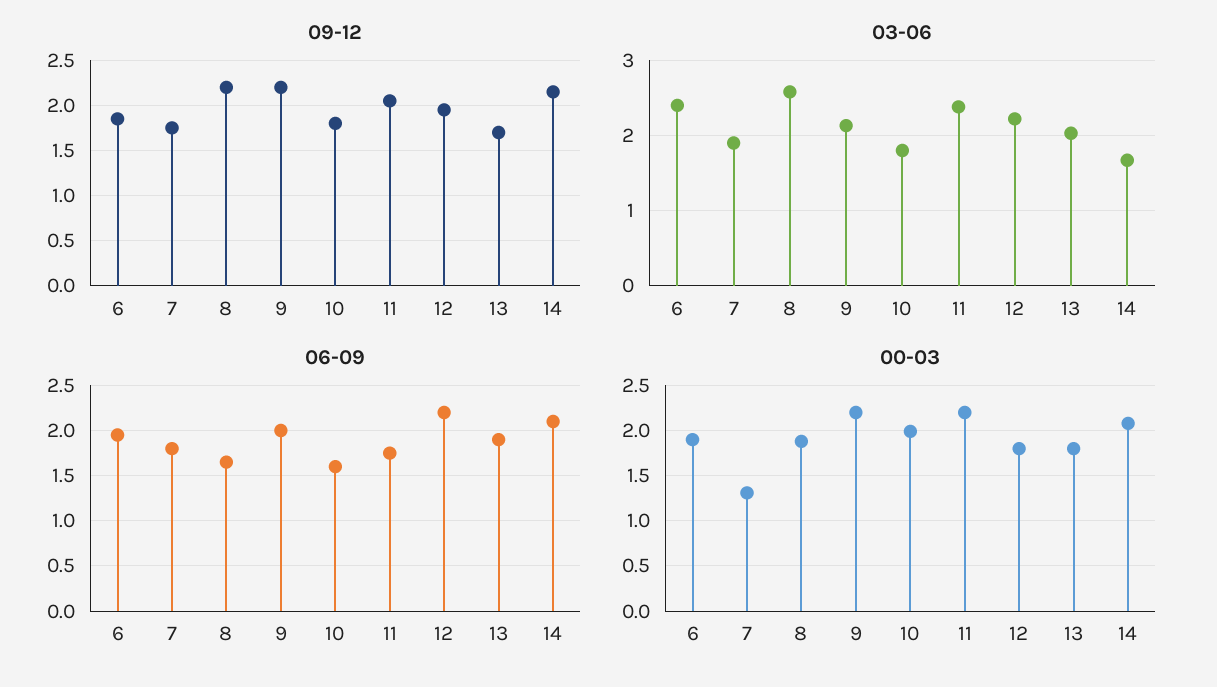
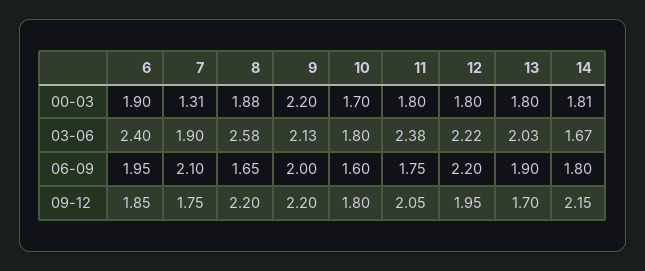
06-09, 7: 1.8 -> 2.1
06-09, 14: 2.1 -> 1.8
00-03, 10: 2 -> 1.7
00-03, 11: 2.2 -> 1.8
00-03, 14: 2.1 -> 1.81

